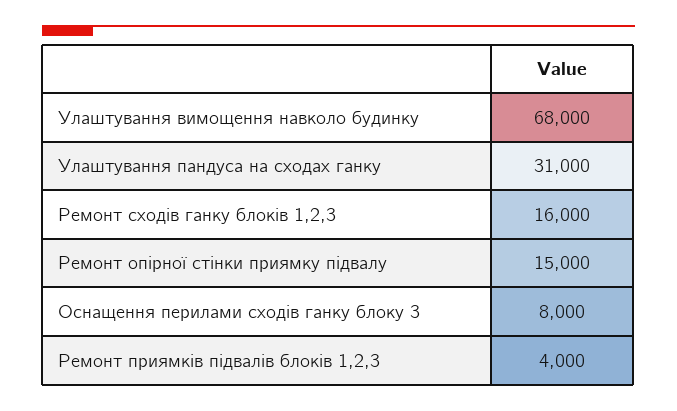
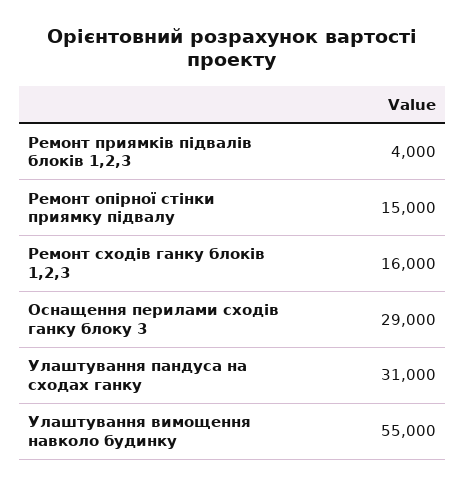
Улаштування вимощення навколо будинку: 68000 -> 55000
Оснащення перилами сходів ганку блоку 3: 8000 -> 29000

